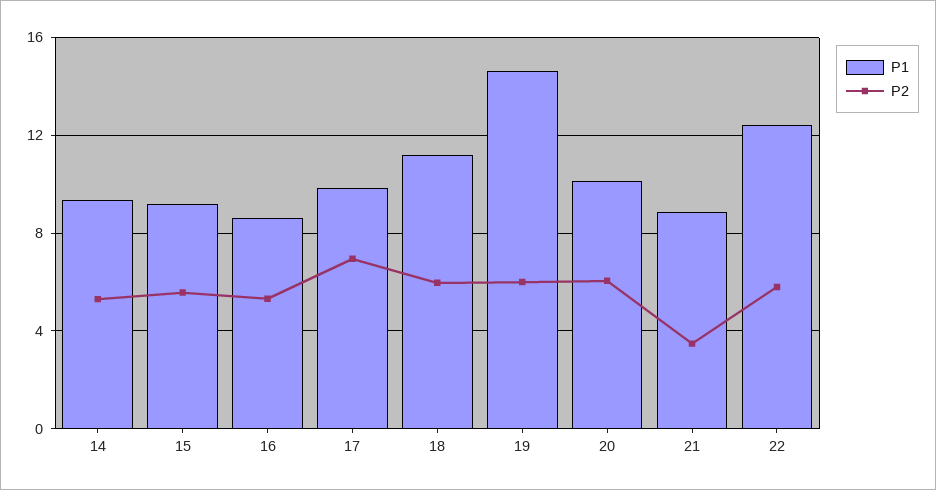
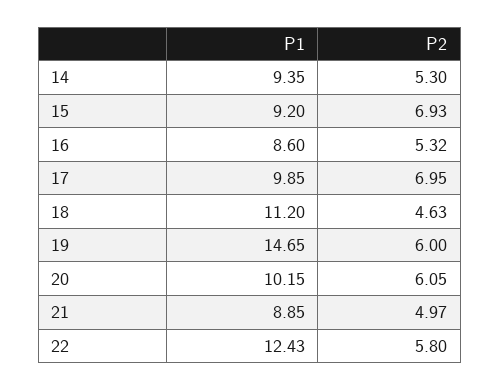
P2, 15: 5.5 -> 6.93
P2, 18: 6 -> 4.63
P2, 21: 3.5 -> 4.97

